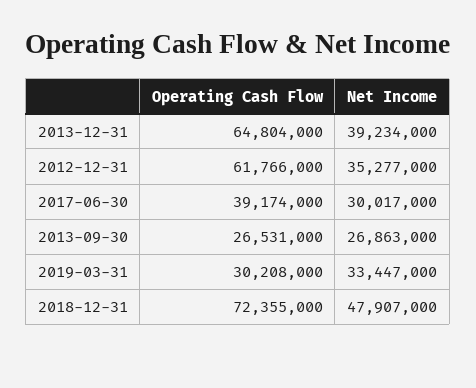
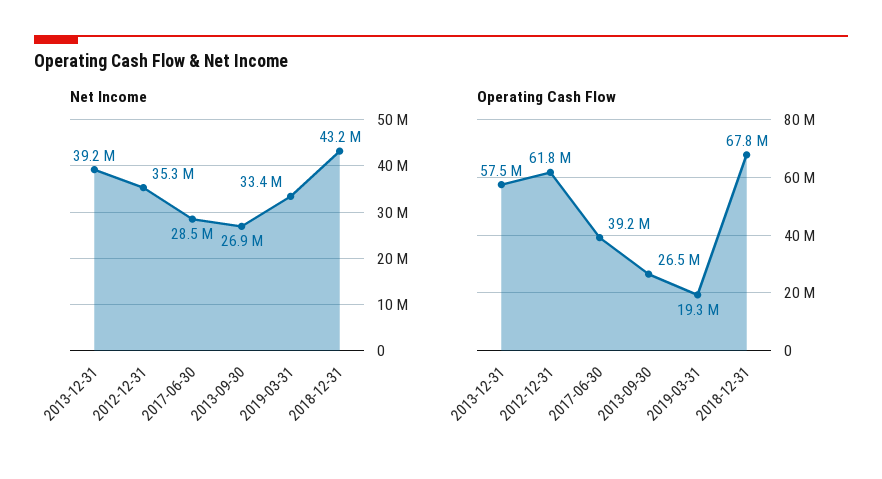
Operating Cash Flow, 2013-12-31: 64804000 -> 57500000
Net Income, 2017-06-30: 30017000 -> 28500000
Operating Cash Flow, 2019-03-31: 30208000 -> 19300000
Operating Cash Flow, 2018-12-31: 72355000 -> 67800000
Net Income, 2018-12-31: 47907000 -> 43200000

